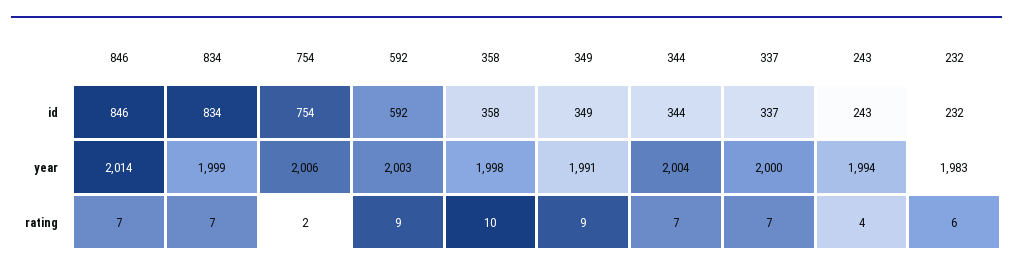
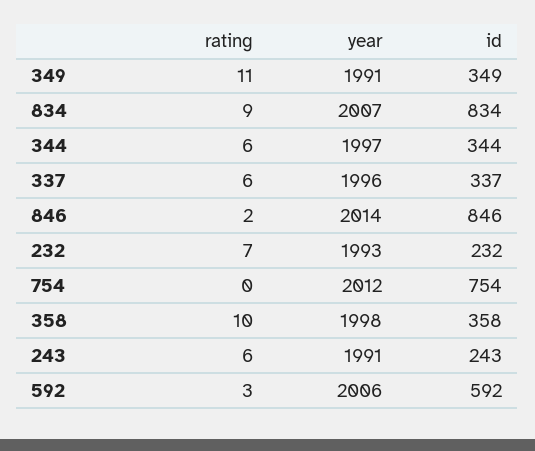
834, year: 1999 -> 2007
754, year: 2006 -> 2012
592, year: 2003 -> 2006
344, year: 2004 -> 1997
337, year: 2000 -> 1996
243, year: 1994 -> 1991
232, year: 1983 -> 1993
846, rating: 7 -> 2
834, rating: 7 -> 9
754, rating: 2 -> 0
592, rating: 9 -> 3
349, rating: 9 -> 11
344, rating: 7 -> 6
337, rating: 7 -> 6
243, rating: 4 -> 6
232, rating: 6 -> 7

